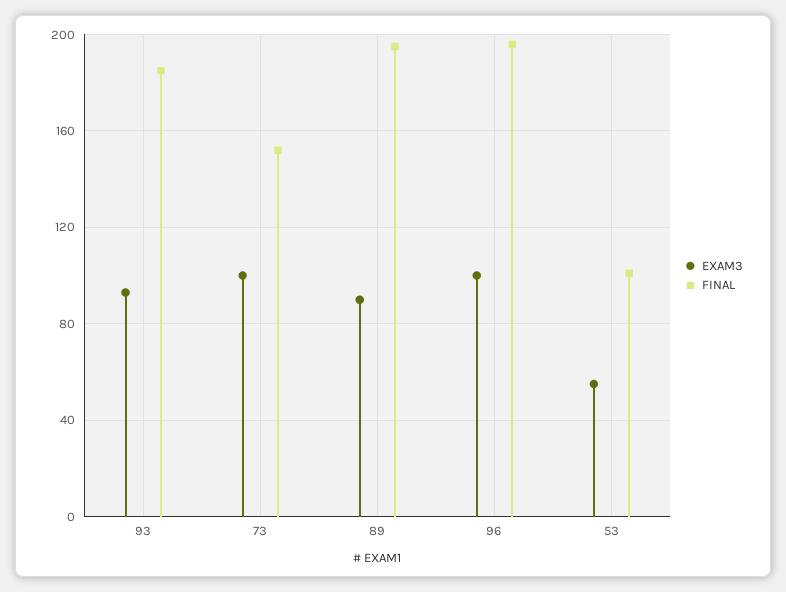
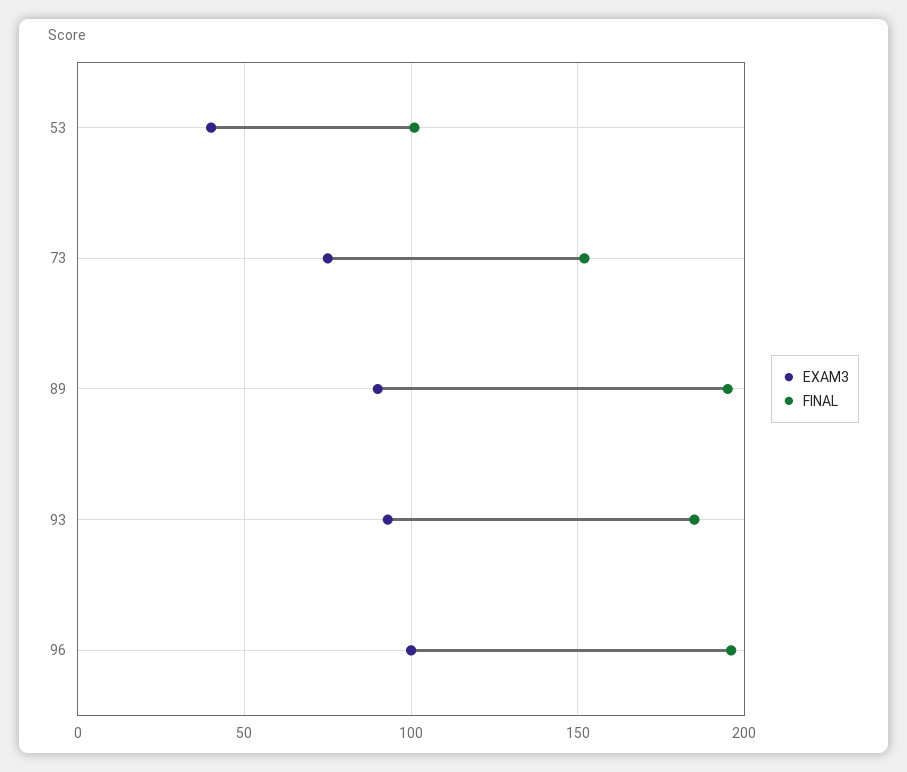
EXAM3, 73: 100 -> 75
EXAM3, 53: 55 -> 40

